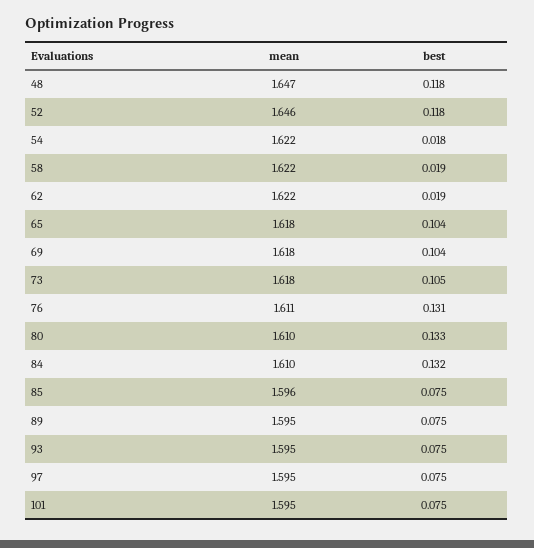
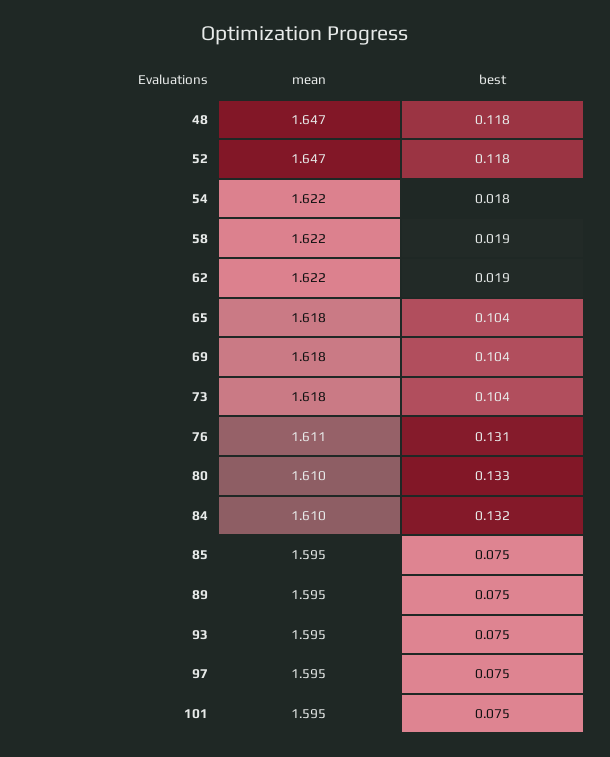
mean, 52: 1.646 -> 1.647
best, 73: 0.105 -> 0.104
mean, 85: 1.596 -> 1.595

